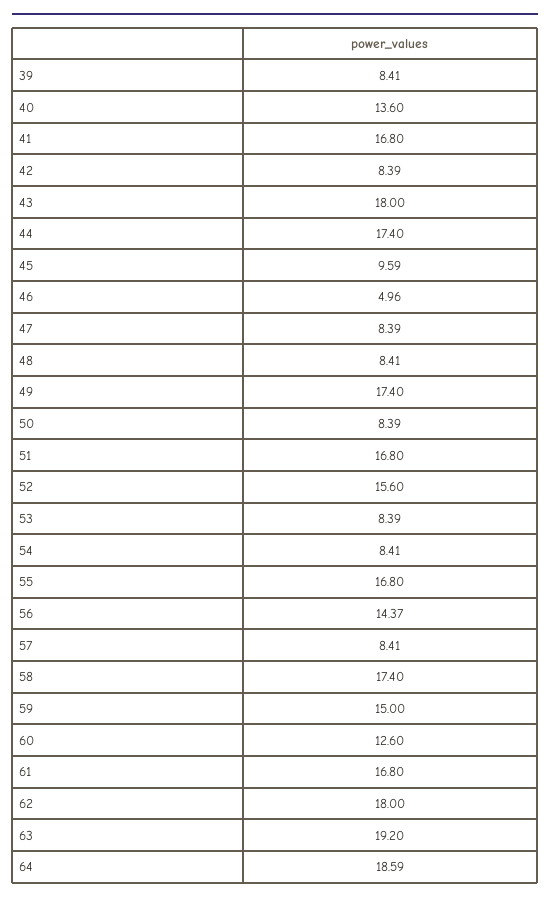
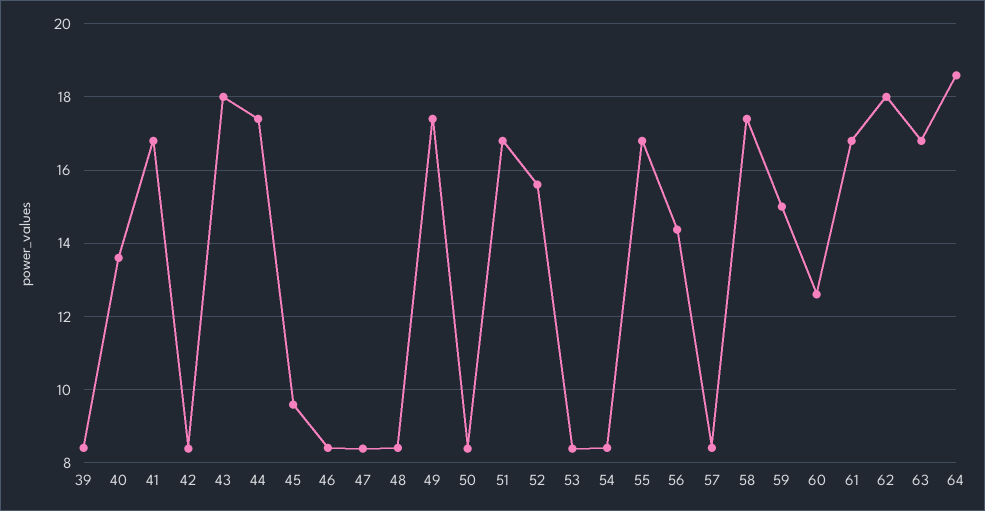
46: 4.96 -> 8.4
63: 19.2 -> 16.8

